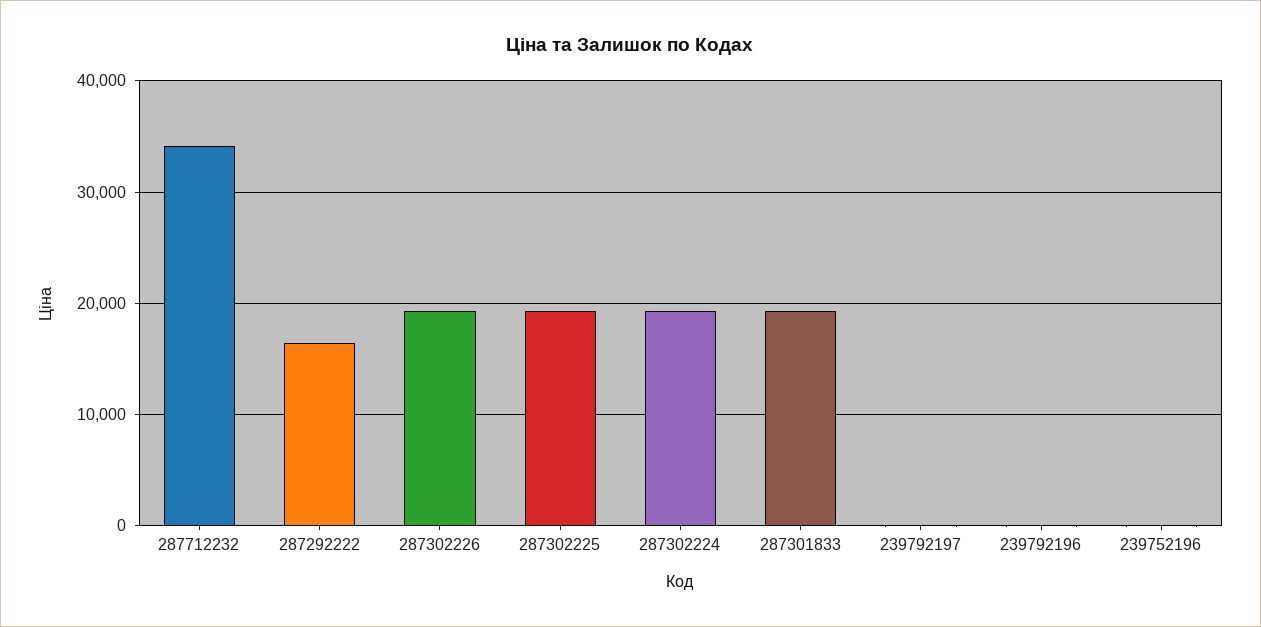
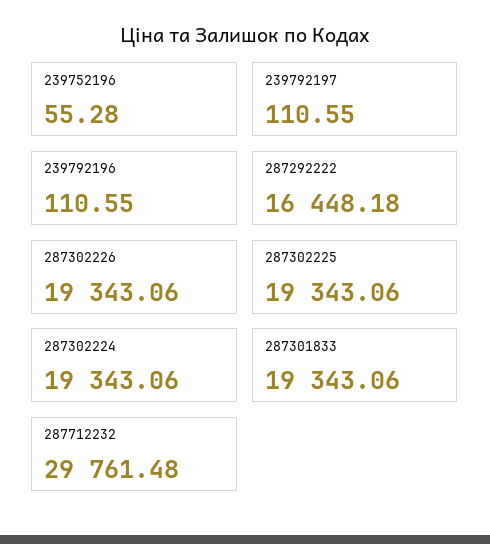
287712232: 34000 -> 29761.48

